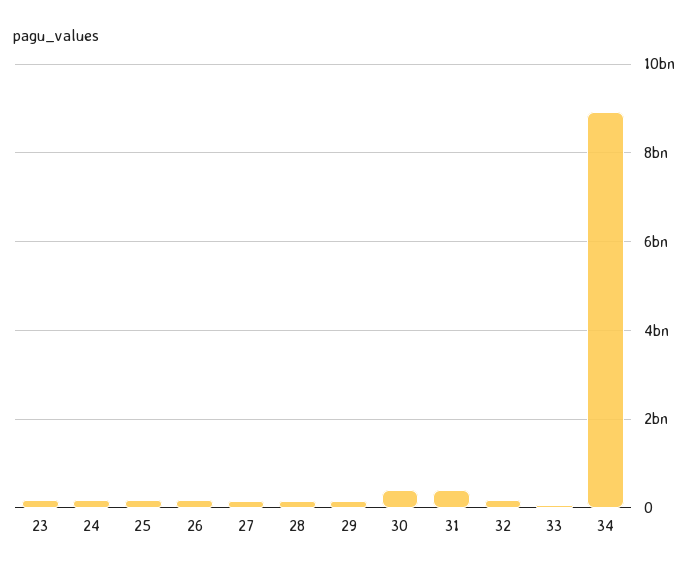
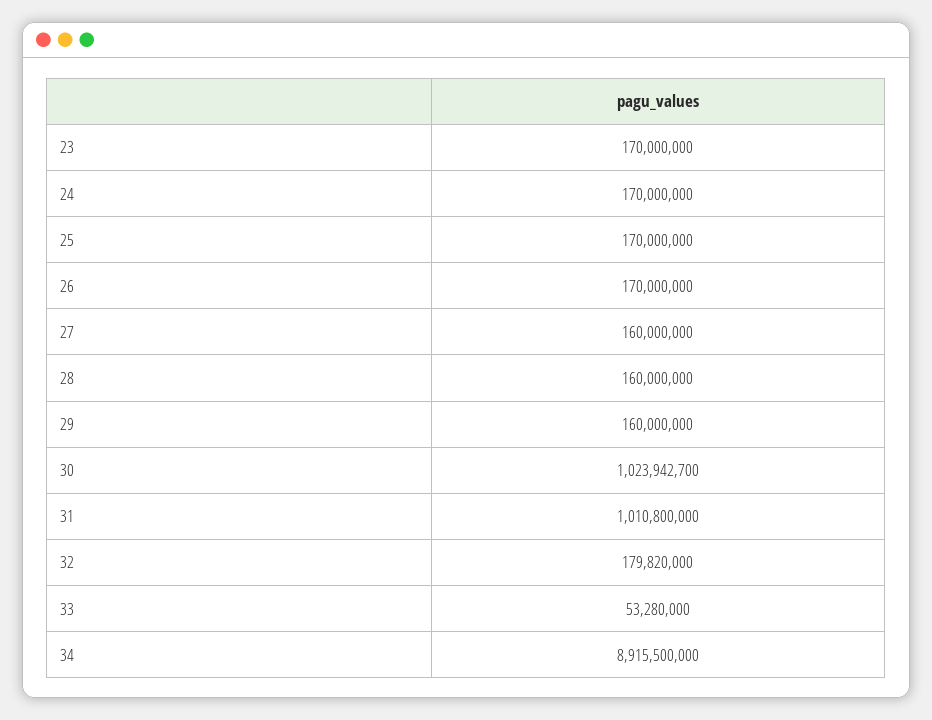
30: 400000000 -> 1023942700
31: 400000000 -> 1010800000

